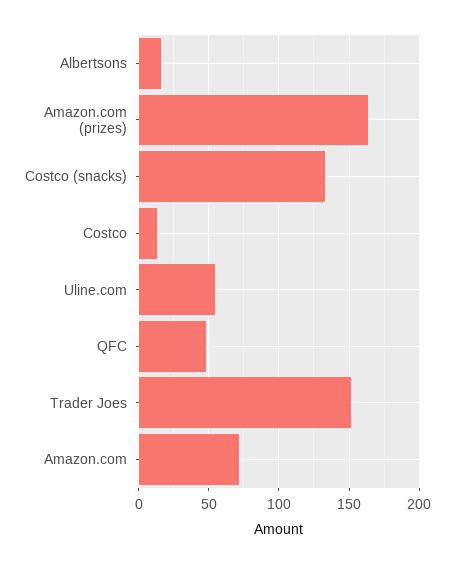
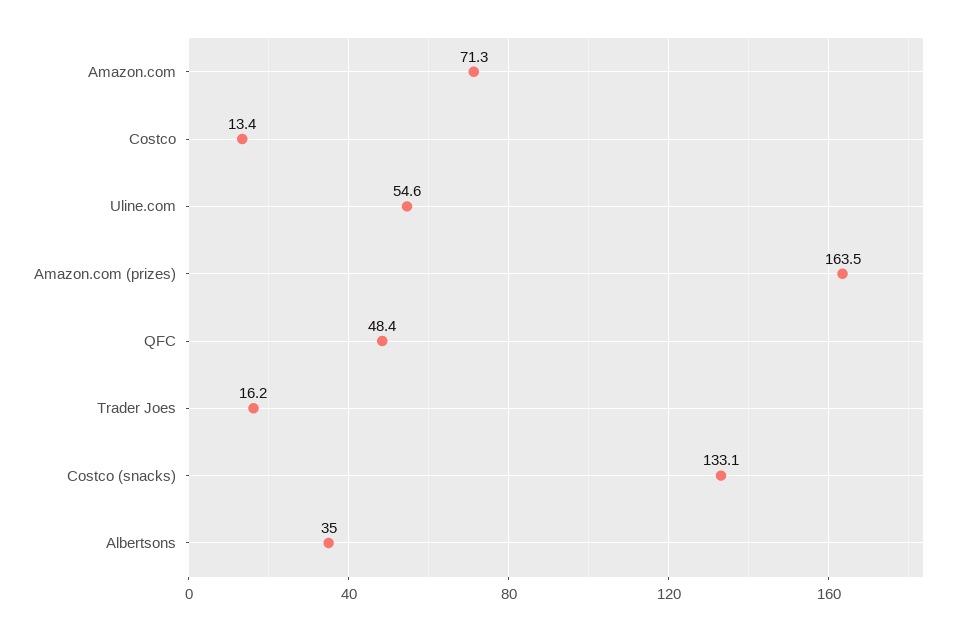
Albertsons: 15 -> 35
Trader Joes: 150 -> 16.2

